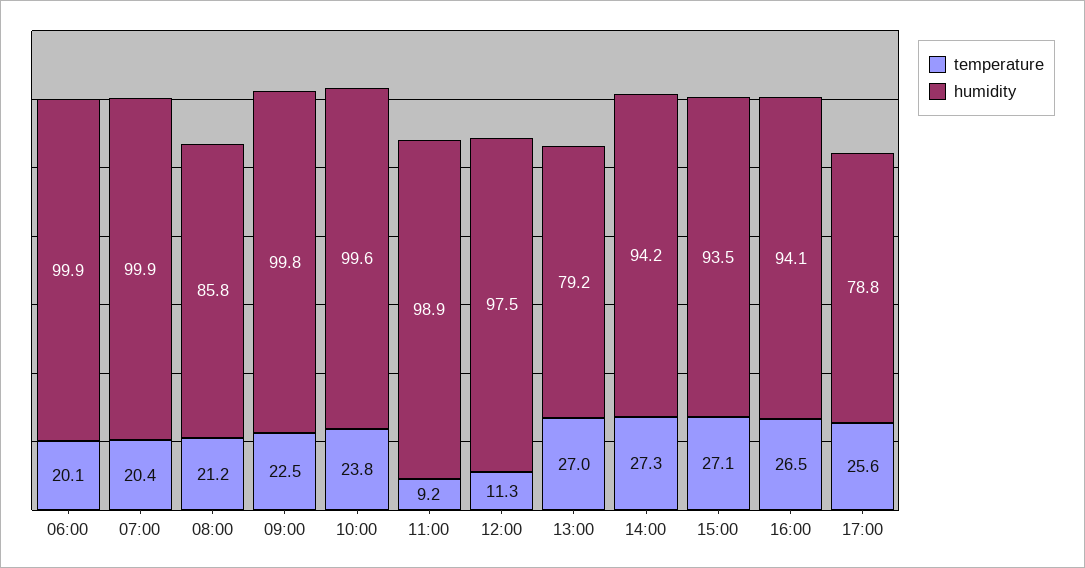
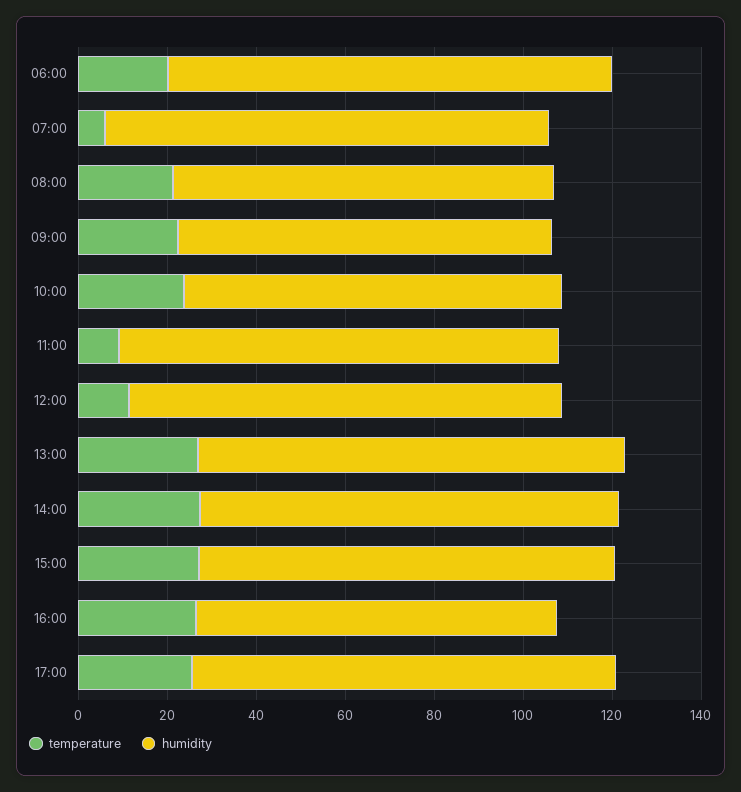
temperature, 07:00: 20.4 -> 5
humidity, 09:00: 99.8 -> 85
humidity, 10:00: 99.6 -> 85
humidity, 13:00: 79.2 -> 95
humidity, 16:00: 94.1 -> 80
humidity, 17:00: 78.8 -> 95

